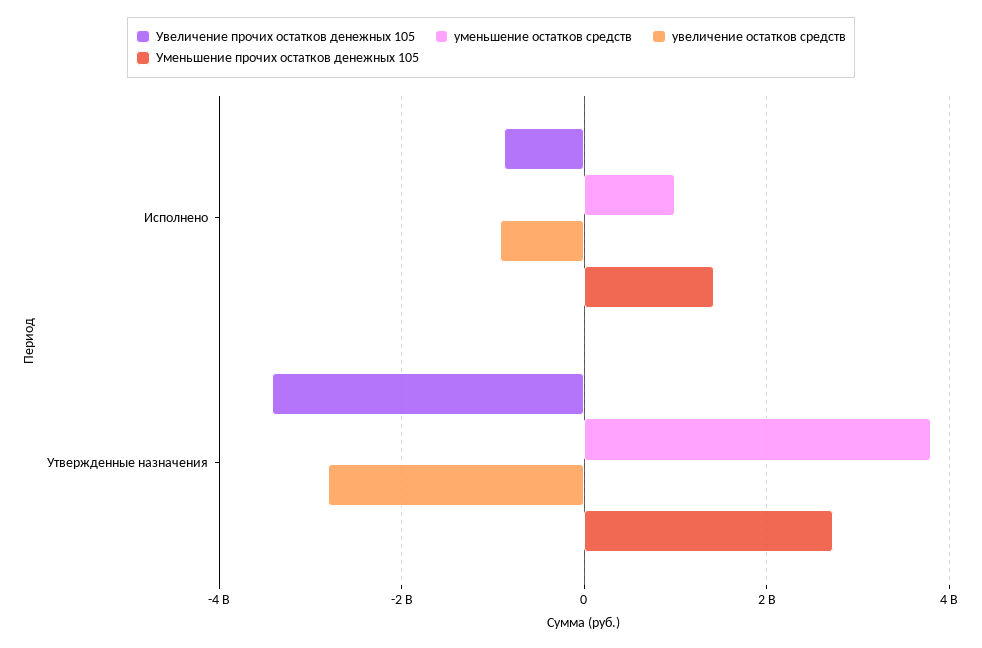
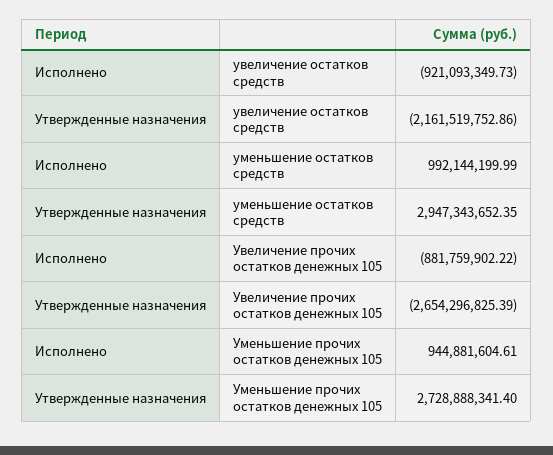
Уменьшение прочих остатков денежных 105, Исполнено: 1400000000 -> 944881604.61
Увеличение прочих остатков денежных 105, Утвержденные назначения: -3400000000 -> -2654296825.39
уменьшение остатков средств, Утвержденные назначения: 3800000000 -> 2947343652.35
увеличение остатков средств, Утвержденные назначения: -2800000000 -> -2161519752.86

